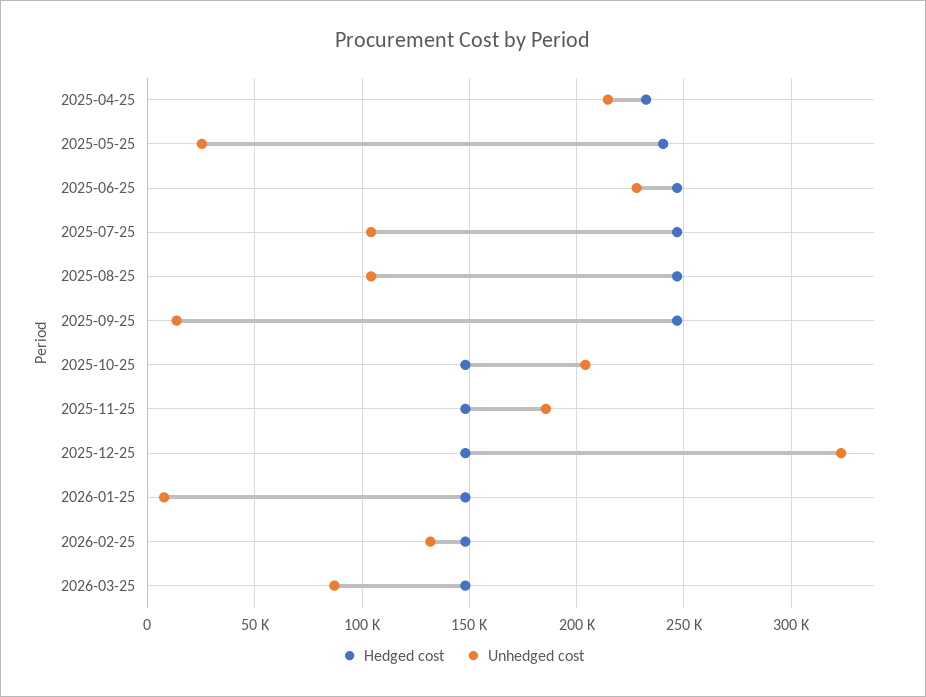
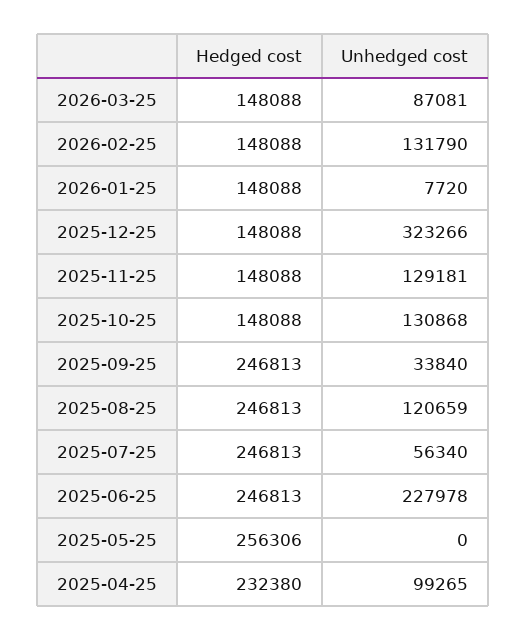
Unhedged cost, 2025-04-25: 215000 -> 99265
Hedged cost, 2025-05-25: 240000 -> 256306
Unhedged cost, 2025-05-25: 25000 -> 0
Unhedged cost, 2025-07-25: 105000 -> 56340
Unhedged cost, 2025-08-25: 105000 -> 120659
Unhedged cost, 2025-09-25: 15000 -> 33840
Unhedged cost, 2025-10-25: 205000 -> 130868
Unhedged cost, 2025-11-25: 185000 -> 129181

